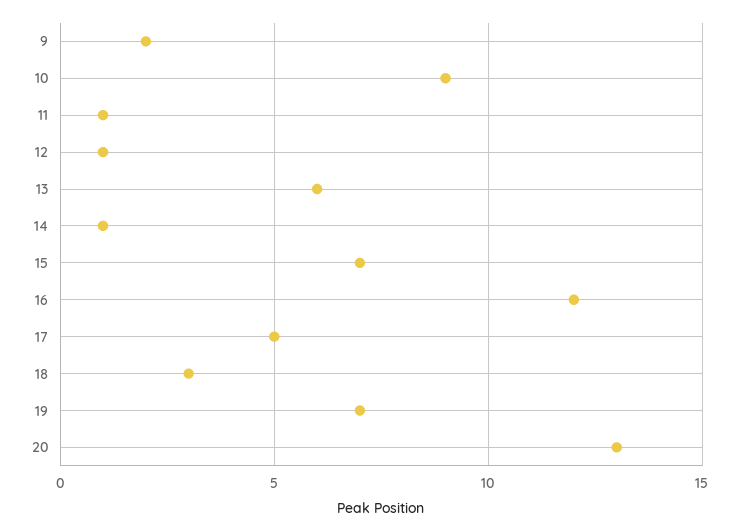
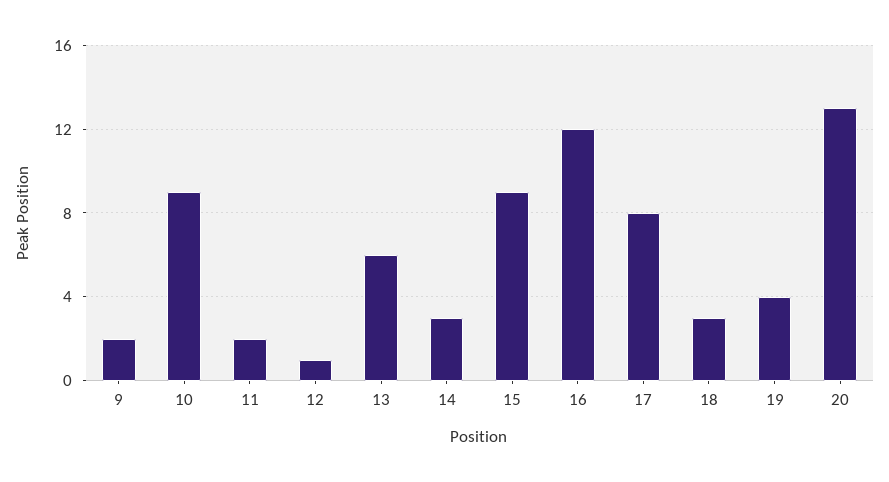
11: 1 -> 2
14: 1 -> 3
15: 7 -> 9
17: 5 -> 8
19: 7 -> 4

